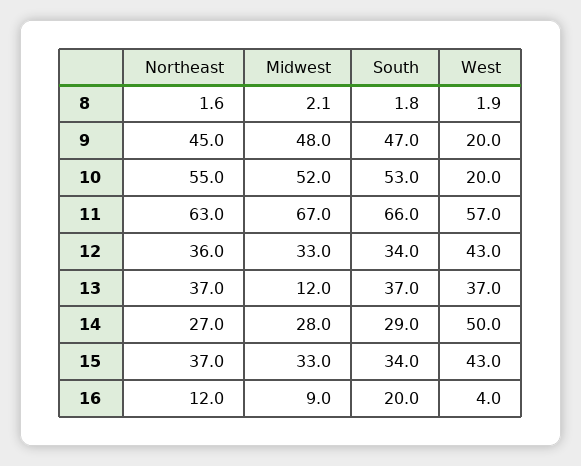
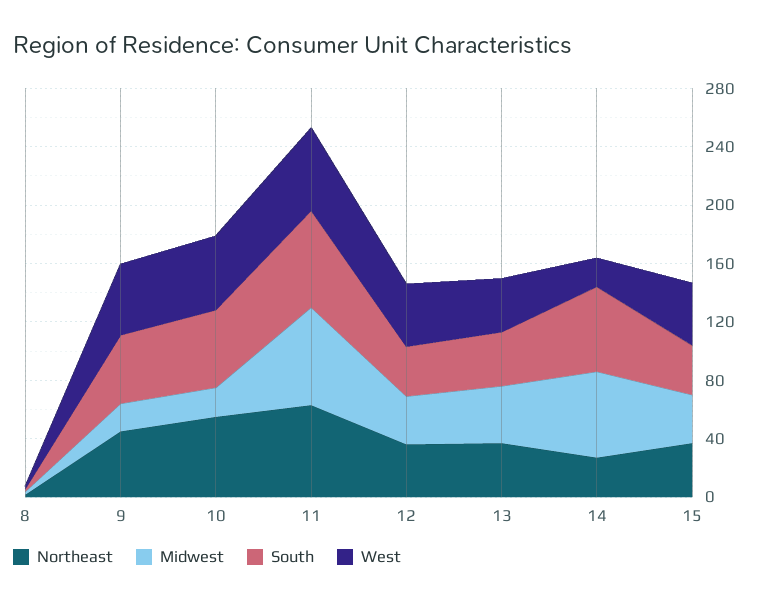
Midwest, 9: 48 -> 20
West, 9: 20 -> 50
Midwest, 10: 52 -> 20
West, 10: 20 -> 50
Midwest, 13: 12 -> 40
Midwest, 14: 28 -> 60
South, 14: 29 -> 60
West, 14: 50 -> 20
Northeast, 16: 12 -> none
Midwest, 16: 9 -> none
South, 16: 20 -> none
West, 16: 4 -> none

